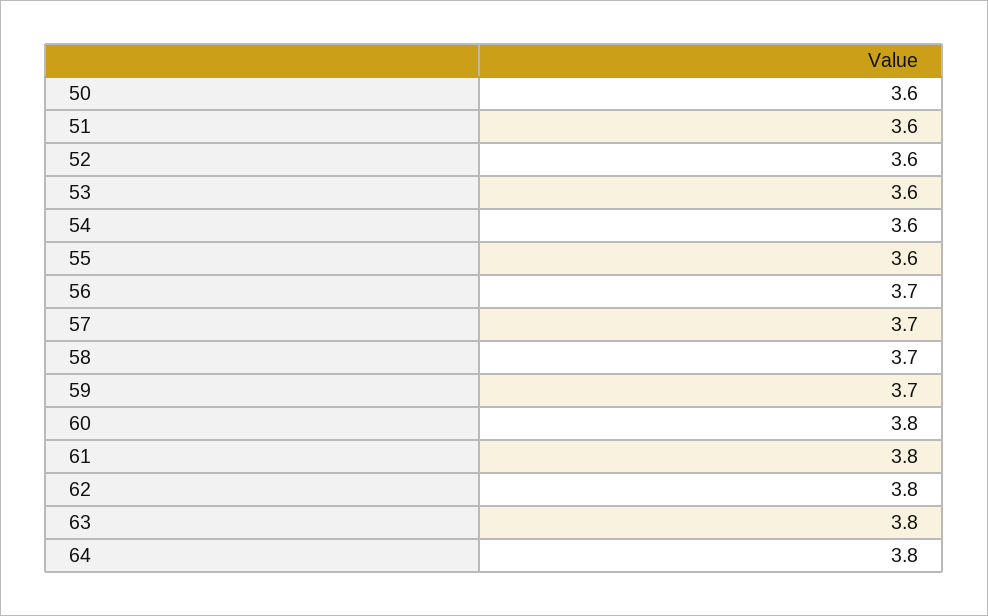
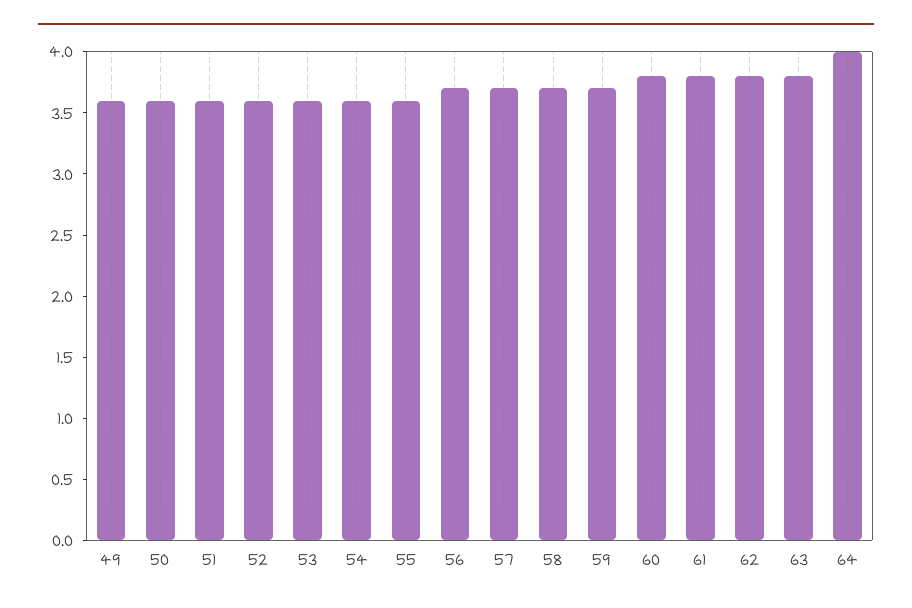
64: 3.8 -> 4
49: none -> 3.6

